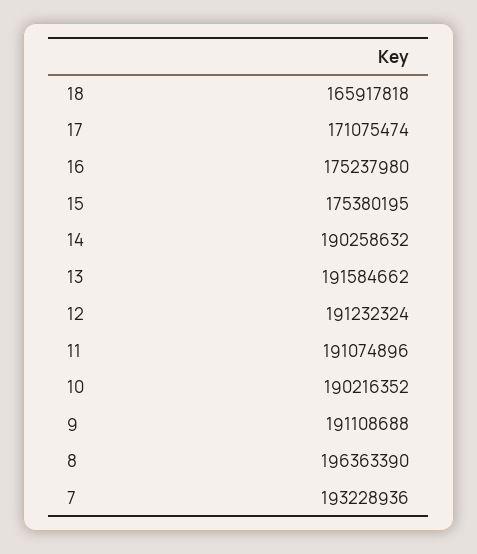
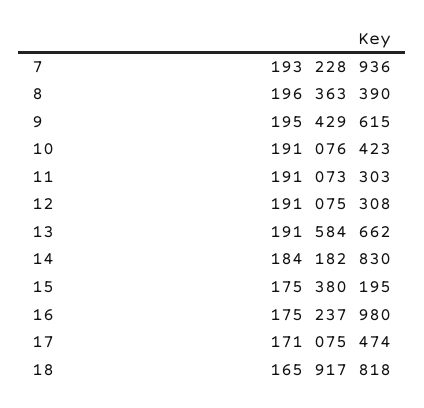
14: 190258632 -> 184182830
12: 191232324 -> 191075308
11: 191074896 -> 191073303
10: 190216352 -> 191076423
9: 191108688 -> 195429615

